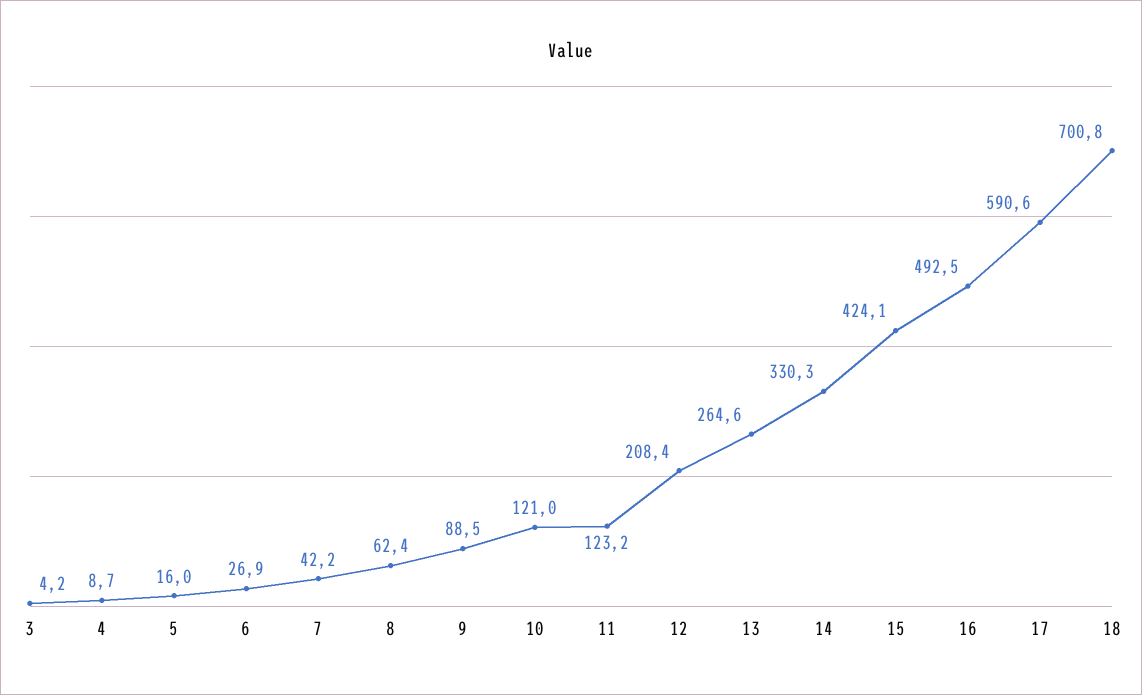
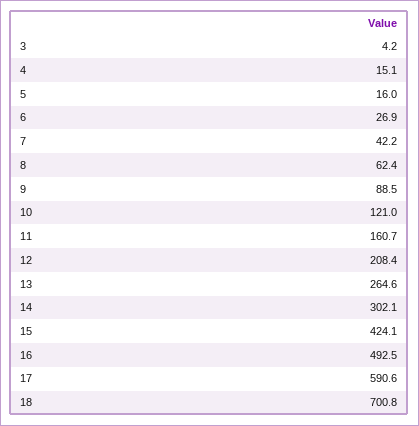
4: 8.7 -> 15.1
11: 123.2 -> 160.7
14: 330.3 -> 302.1

